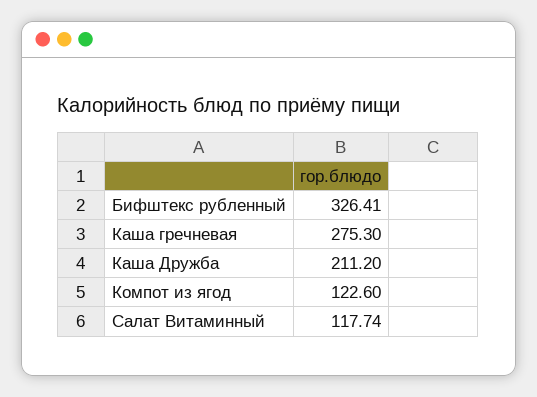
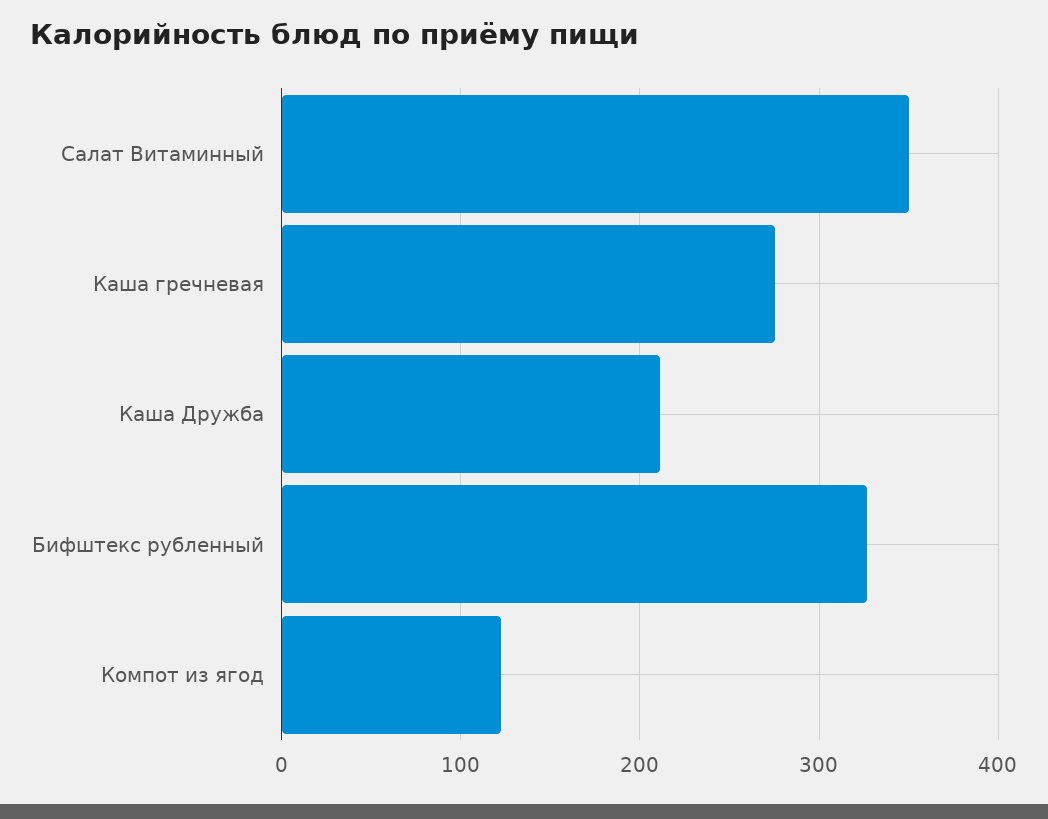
Салат Витаминный: 117.74 -> 350

